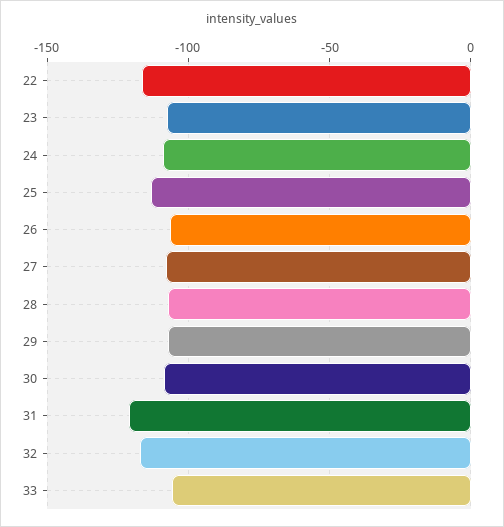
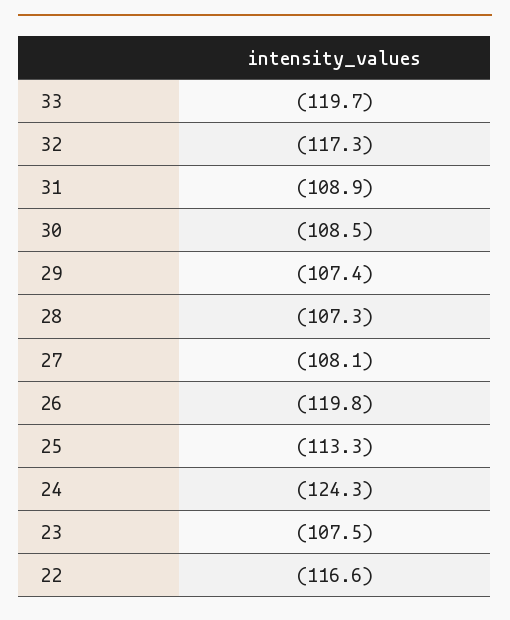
24: -110 -> -124.3
26: -105 -> -119.8
31: -120 -> -108.9
33: -105 -> -119.7

